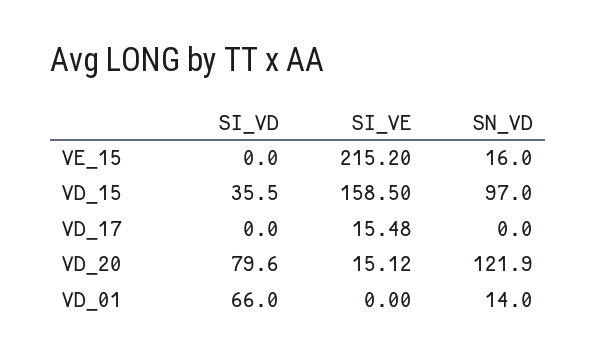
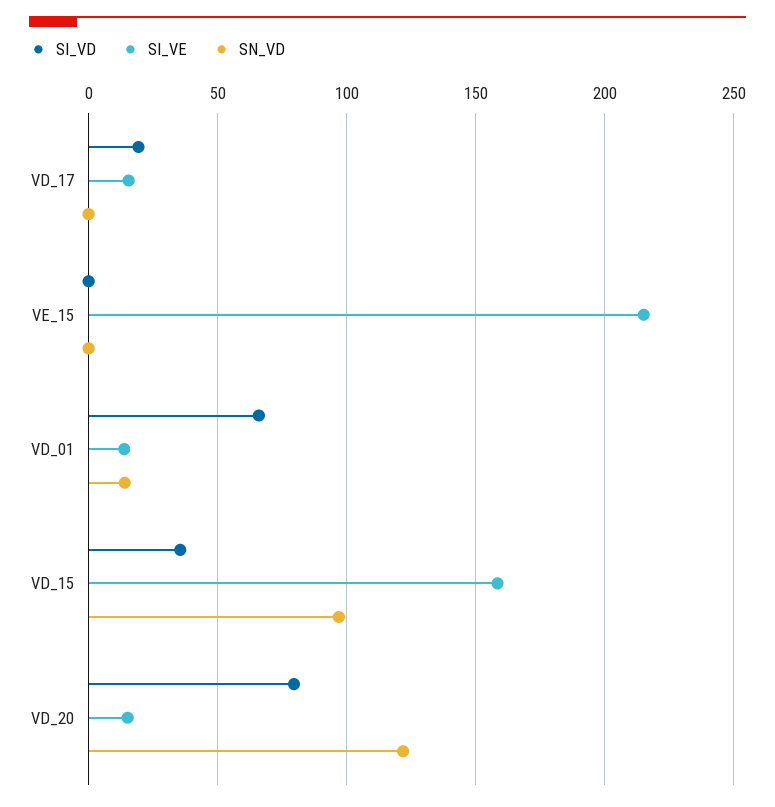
SN_VD, VE_15: 16 -> 0
SI_VD, VD_17: 0 -> 20
SI_VE, VD_01: 0 -> 15

